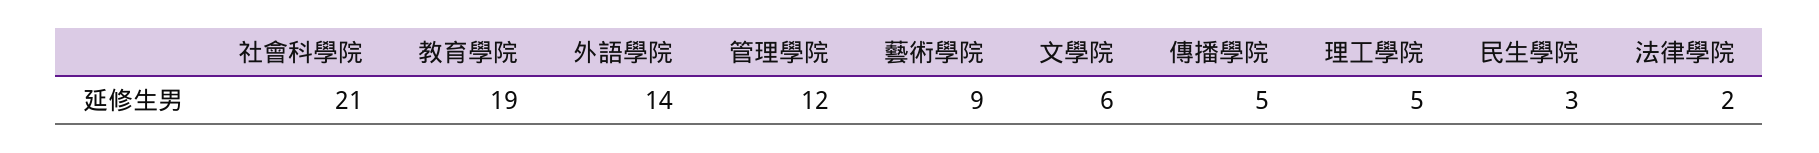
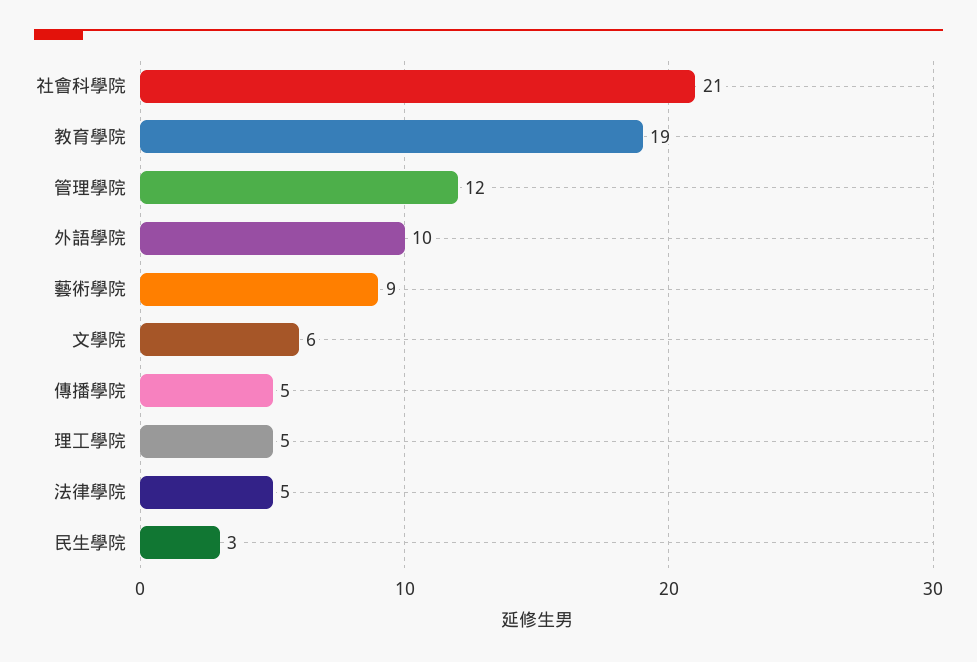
外語學院: 14 -> 10
法律學院: 2 -> 5

